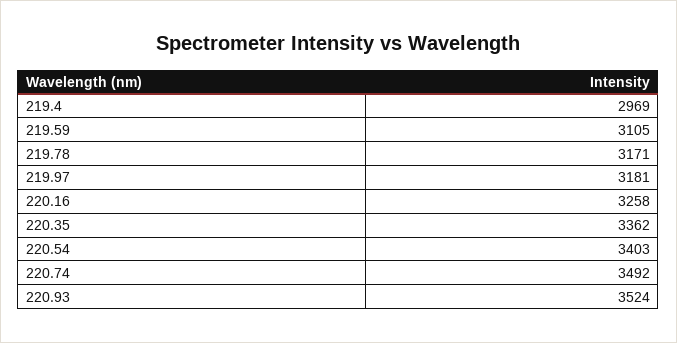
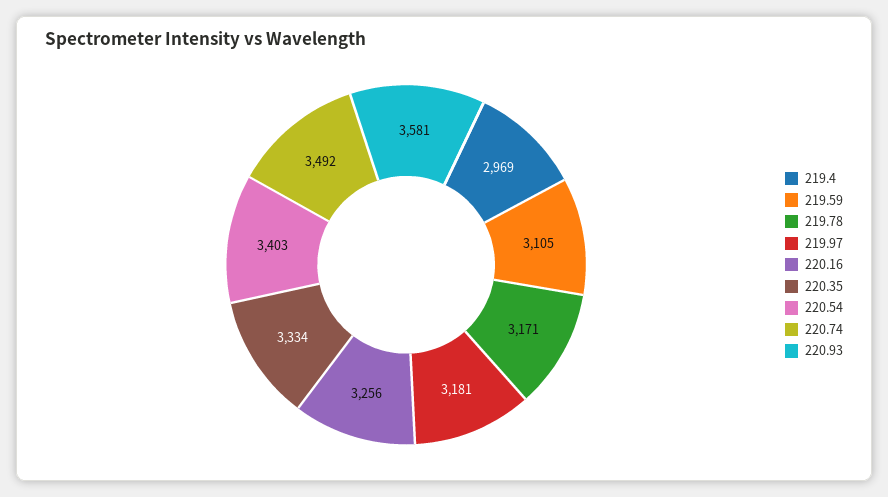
220.16: 3258 -> 3256
220.35: 3362 -> 3334
220.93: 3524 -> 3581

